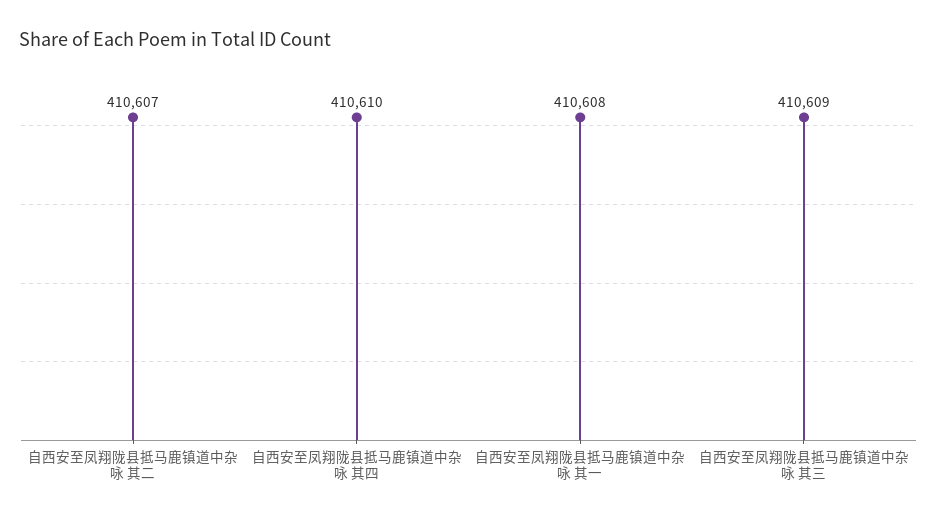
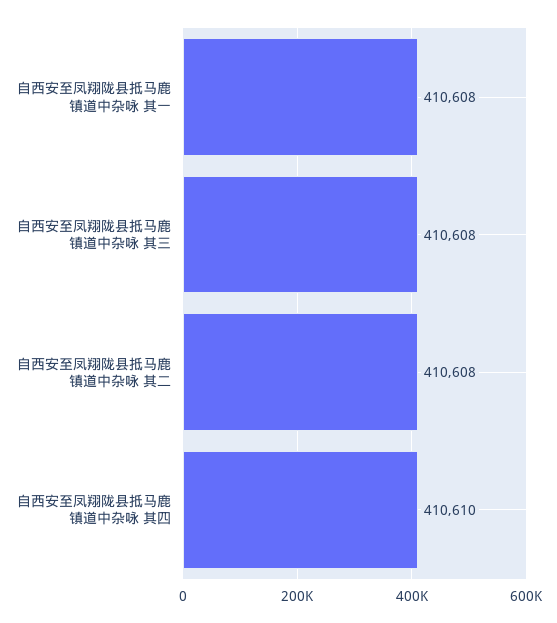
自西安至凤翔陇县抵马鹿镇道中杂咏 其二: 410607 -> 410608
自西安至凤翔陇县抵马鹿镇道中杂咏 其三: 410609 -> 410608

